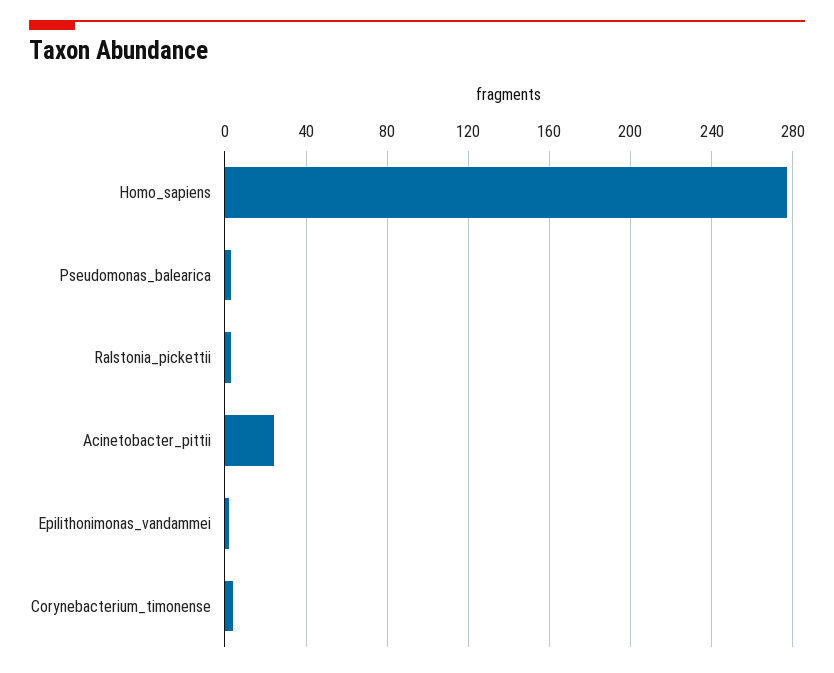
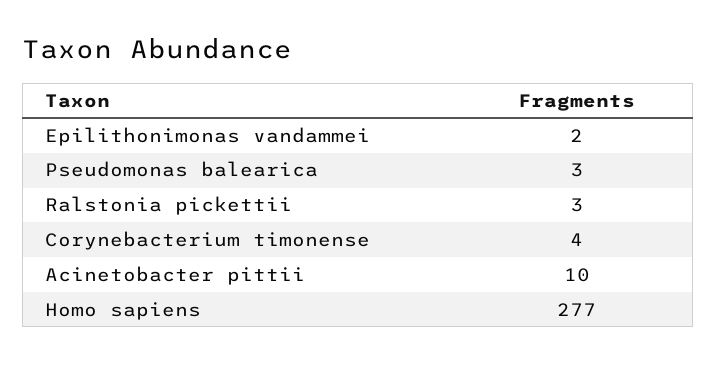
Acinetobacter_pittii: 25 -> 10

